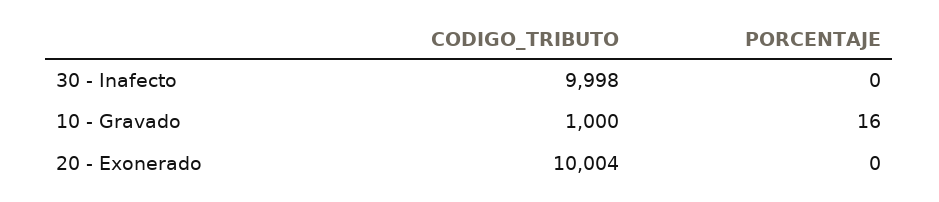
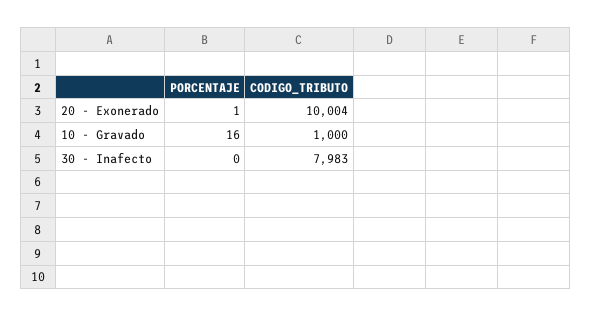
CODIGO_TRIBUTO, 30 - Inafecto: 9998 -> 7983
PORCENTAJE, 20 - Exonerado: 0 -> 1

